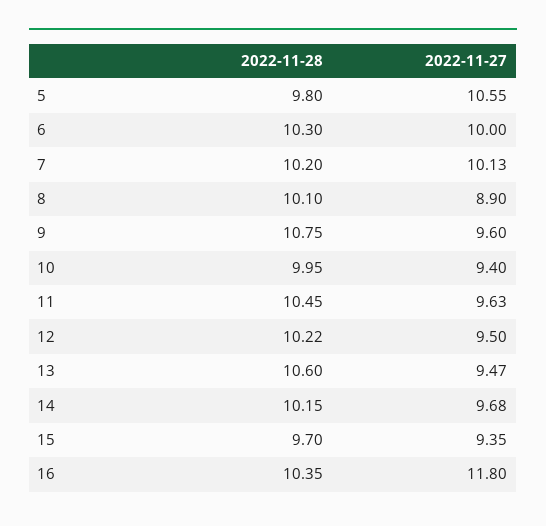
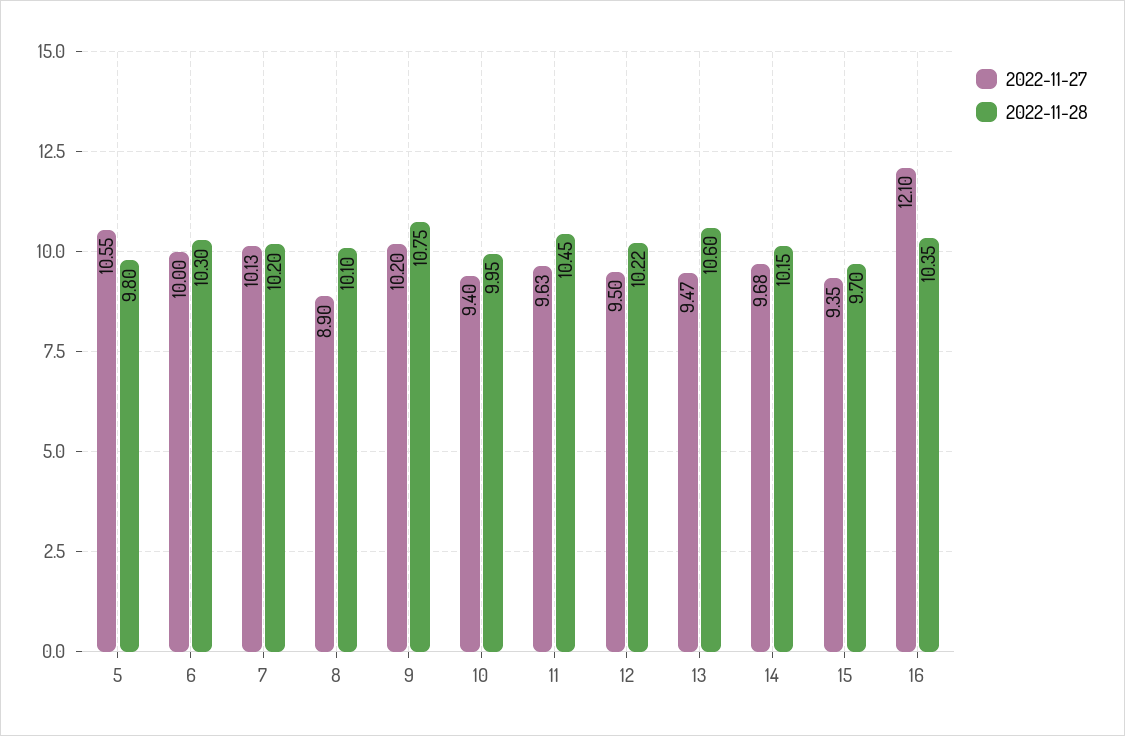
2022-11-27, 9: 9.6 -> 10.2
2022-11-27, 16: 11.8 -> 12.1

